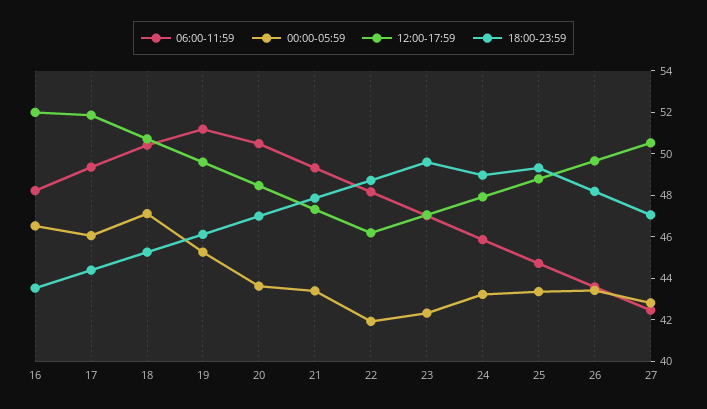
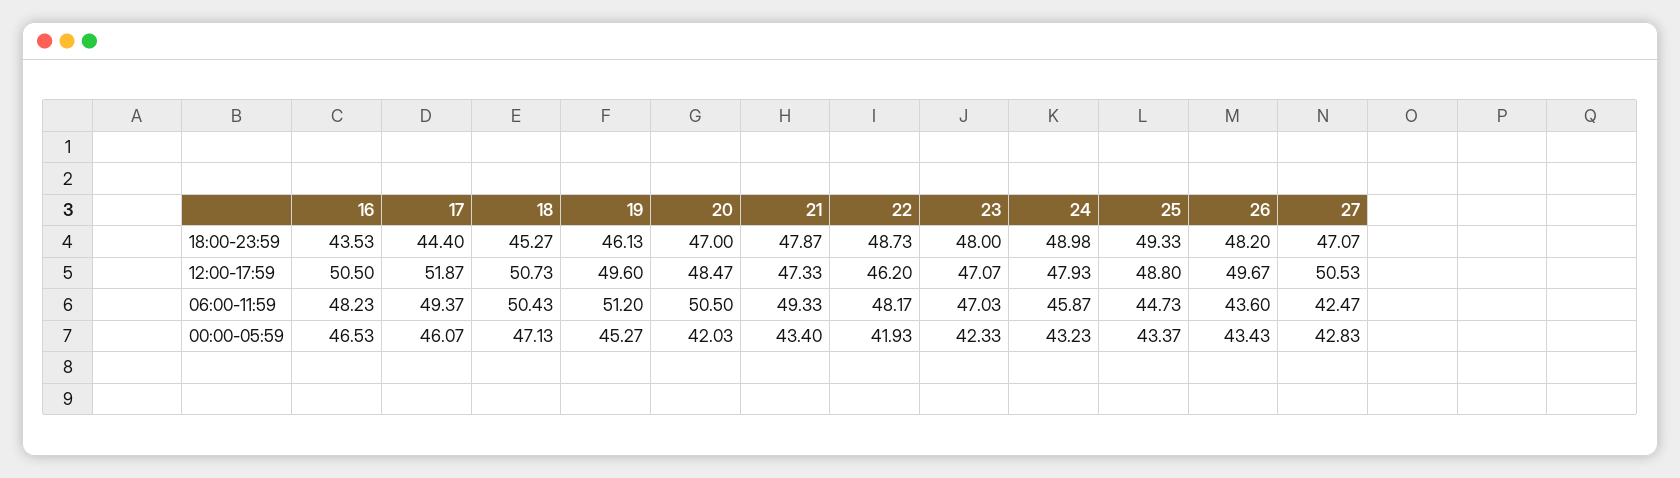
12:00-17:59, 16: 52 -> 50.5
00:00-05:59, 20: 43.5 -> 42.03
18:00-23:59, 23: 49.5 -> 48

